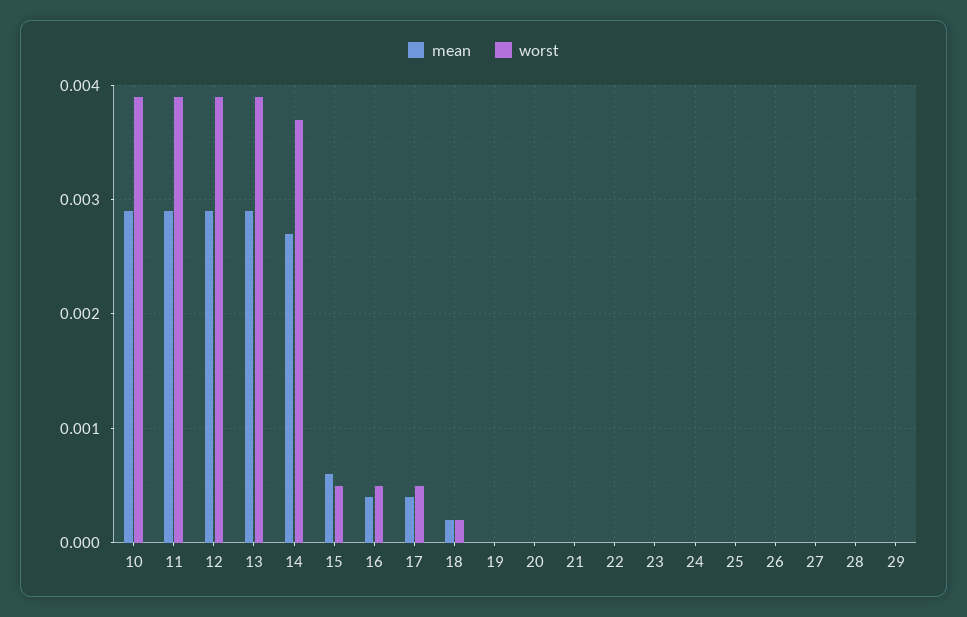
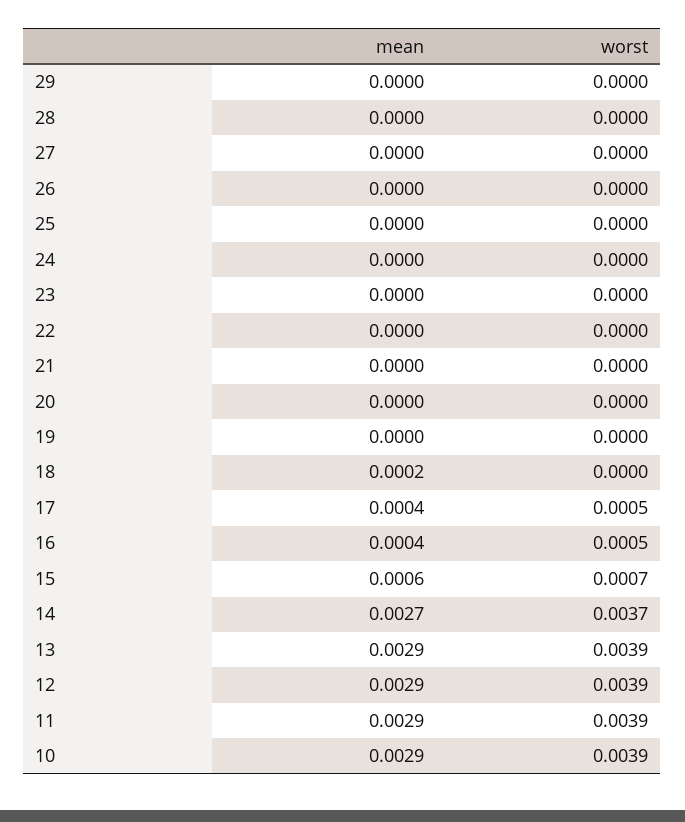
worst, 15: 0.0005 -> 0.0007
worst, 18: 0.0002 -> 0

